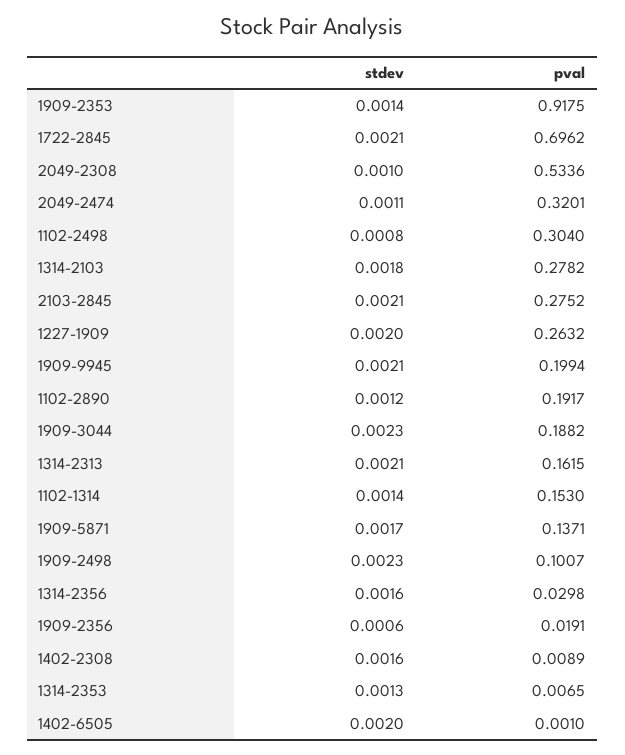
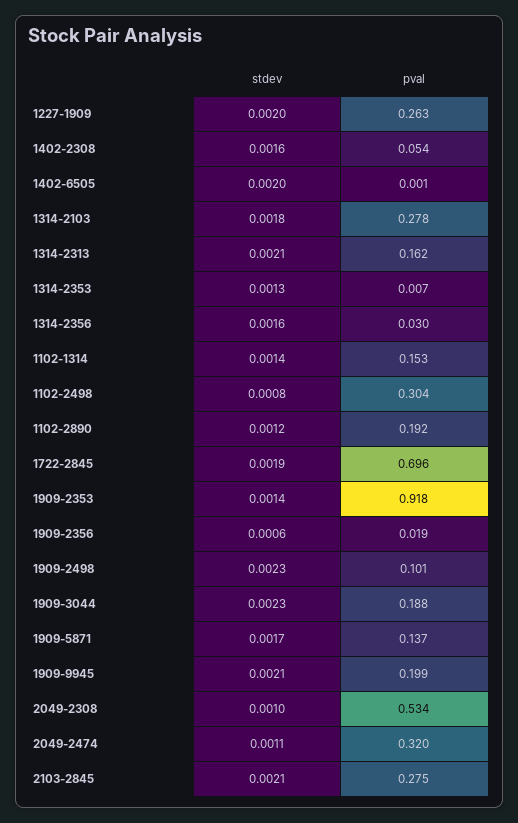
stdev, 1722-2845: 0.0021 -> 0.0019
pval, 1402-2308: 0.0089 -> 0.054

